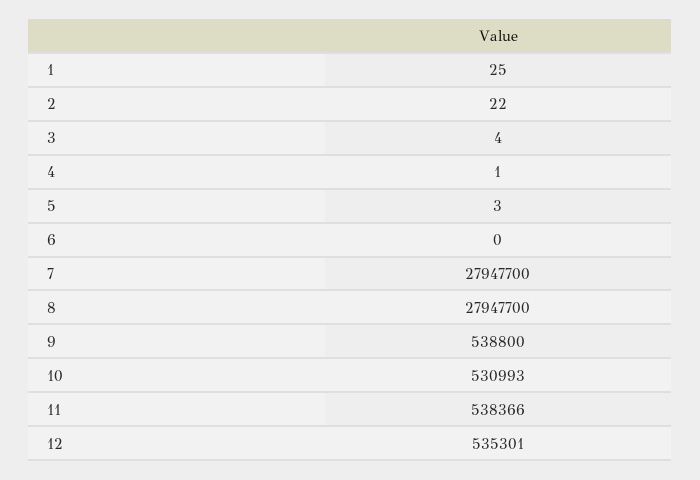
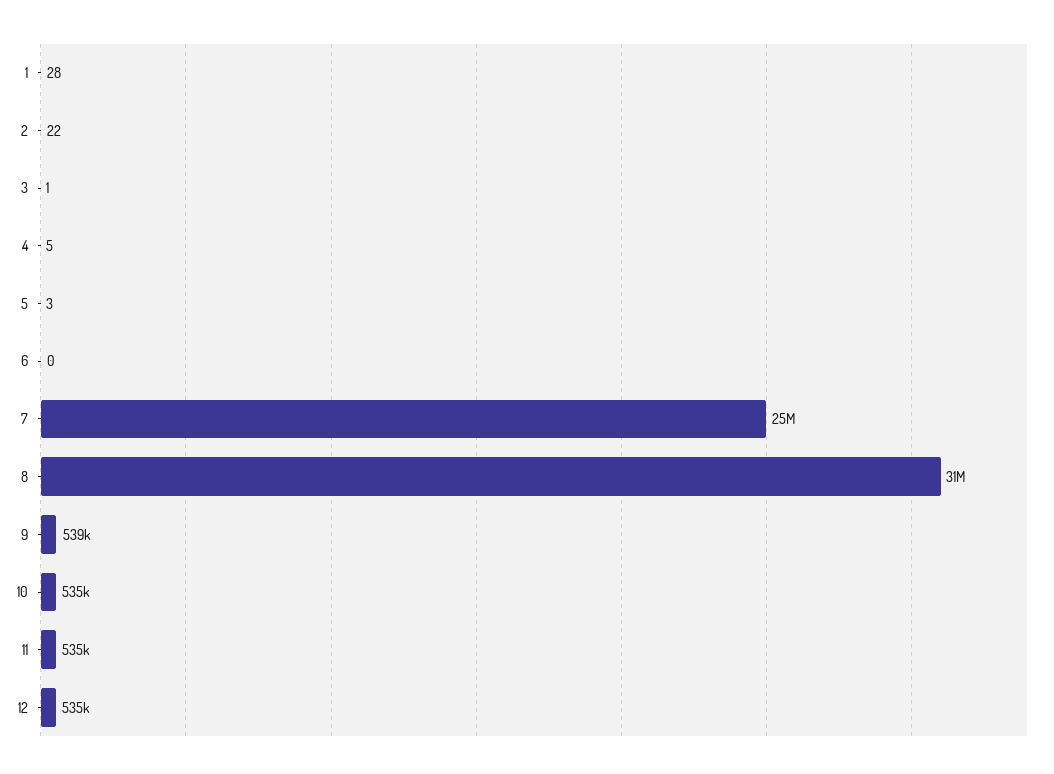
1: 25 -> 28
3: 4 -> 1
4: 1 -> 5
7: 27947700 -> 25000000
8: 27947700 -> 31000000
10: 530993 -> 535000
11: 538366 -> 535000

